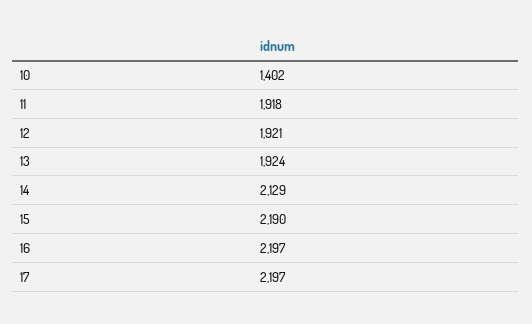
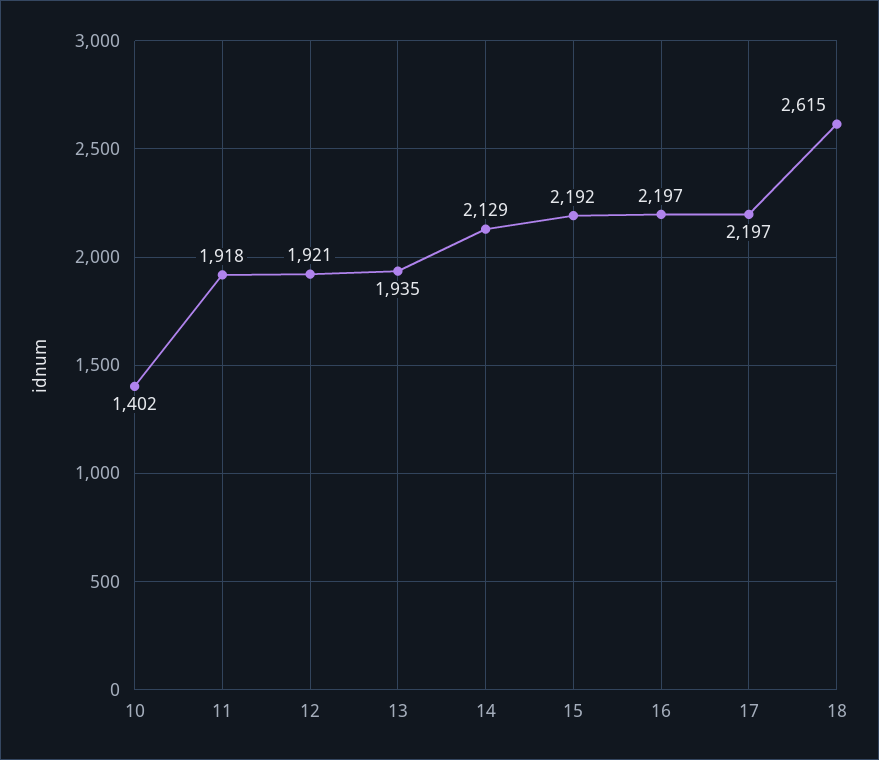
13: 1924 -> 1935
15: 2190 -> 2192
18: none -> 2615

